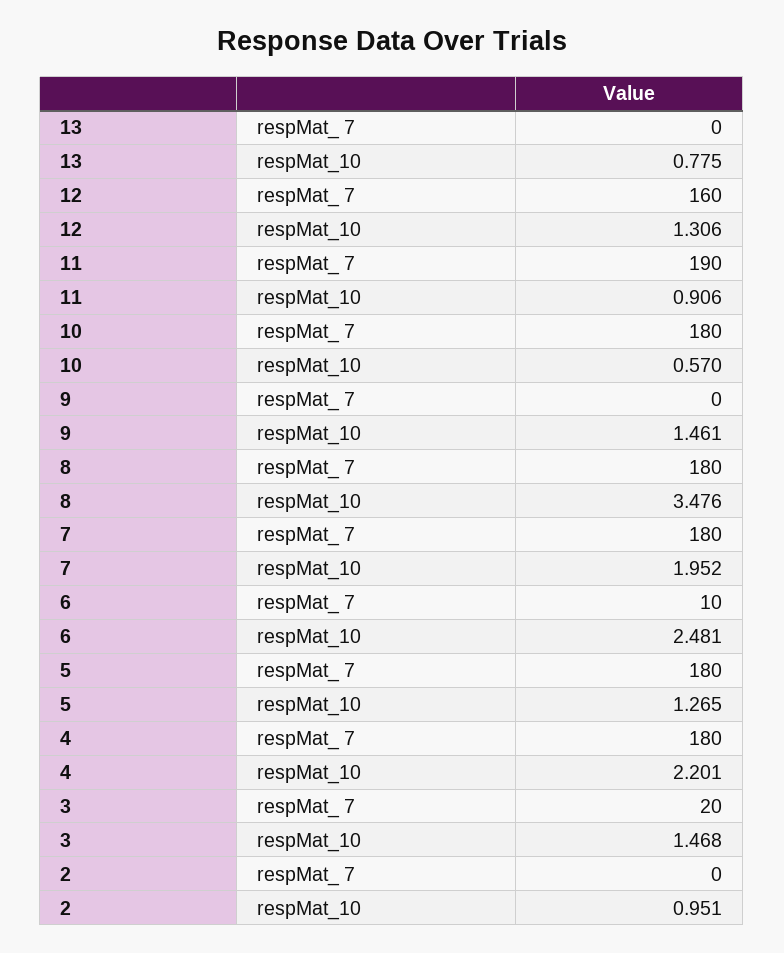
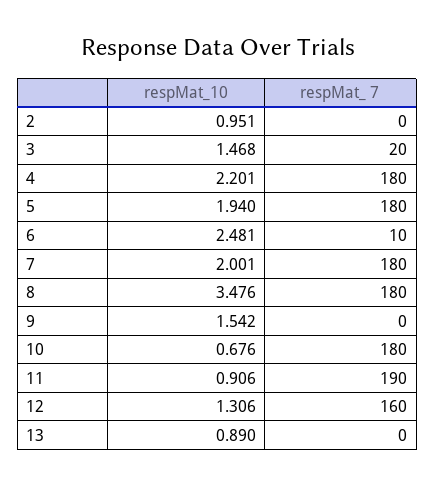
13, respMat_10: 0.775 -> 0.89
10, respMat_10: 0.57 -> 0.676
9, respMat_10: 1.461 -> 1.542
7, respMat_10: 1.952 -> 2.001
5, respMat_10: 1.265 -> 1.94

